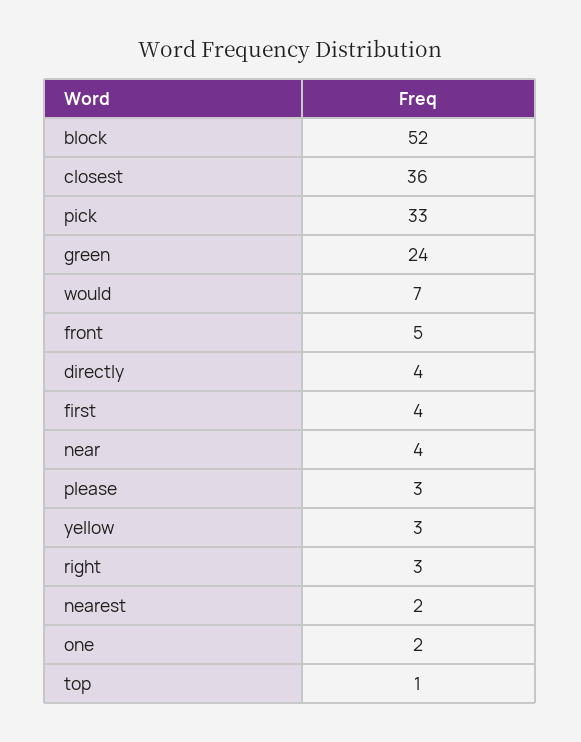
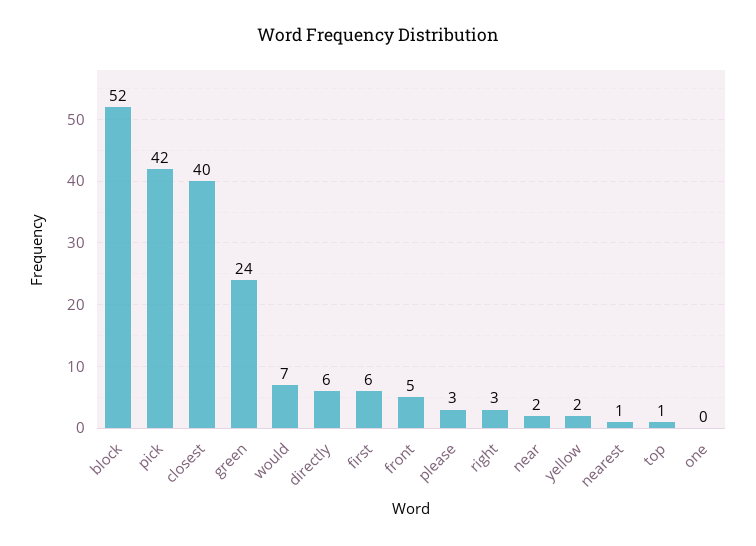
closest: 36 -> 40
pick: 33 -> 42
directly: 4 -> 6
first: 4 -> 6
near: 4 -> 2
yellow: 3 -> 2
nearest: 2 -> 1
one: 2 -> 0

